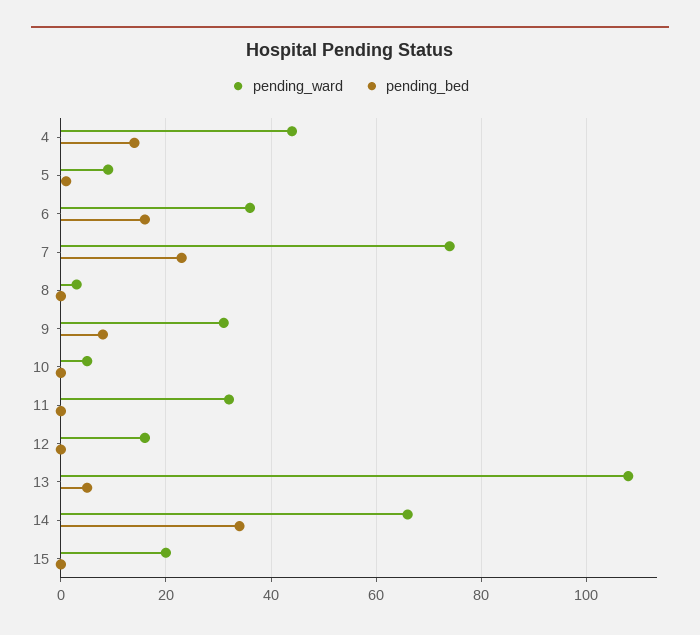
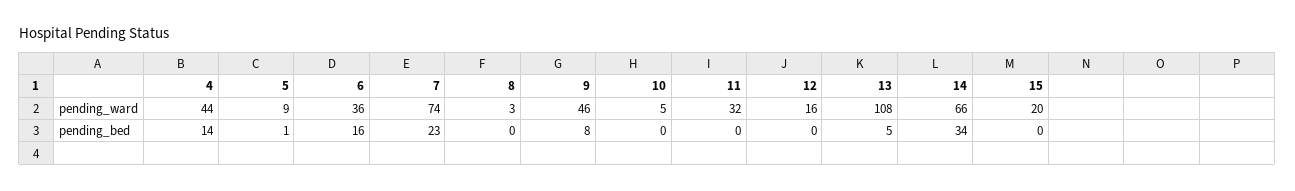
pending_ward, 9: 30 -> 46

